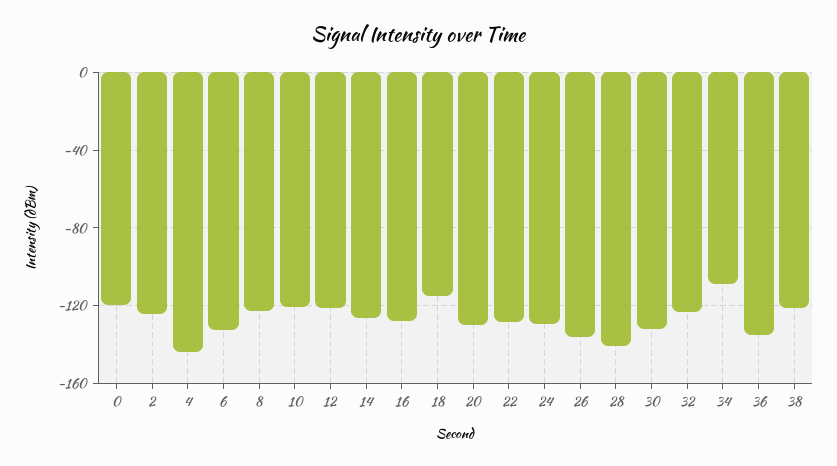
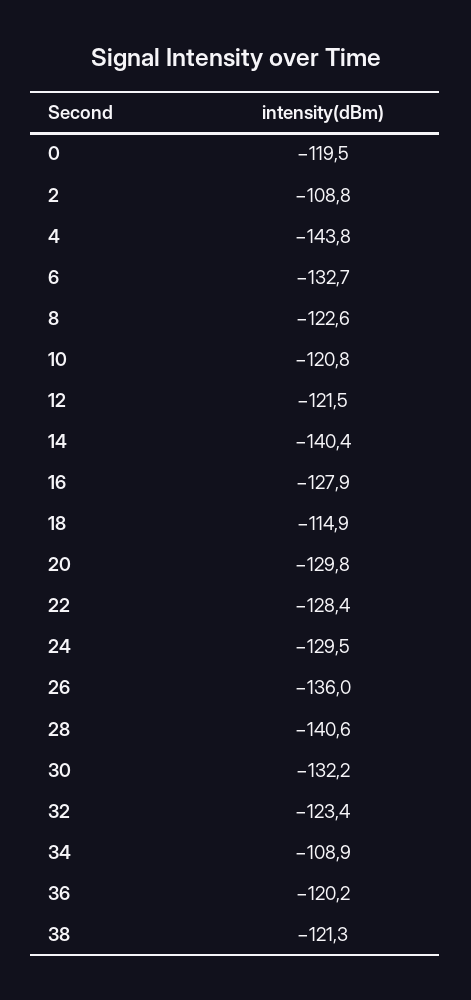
2: -125 -> -108.8
14: -125 -> -140.4
36: -135 -> -120.2

